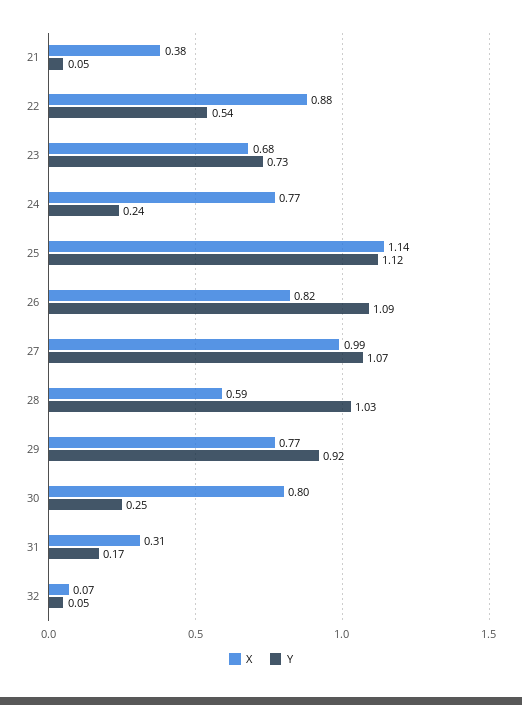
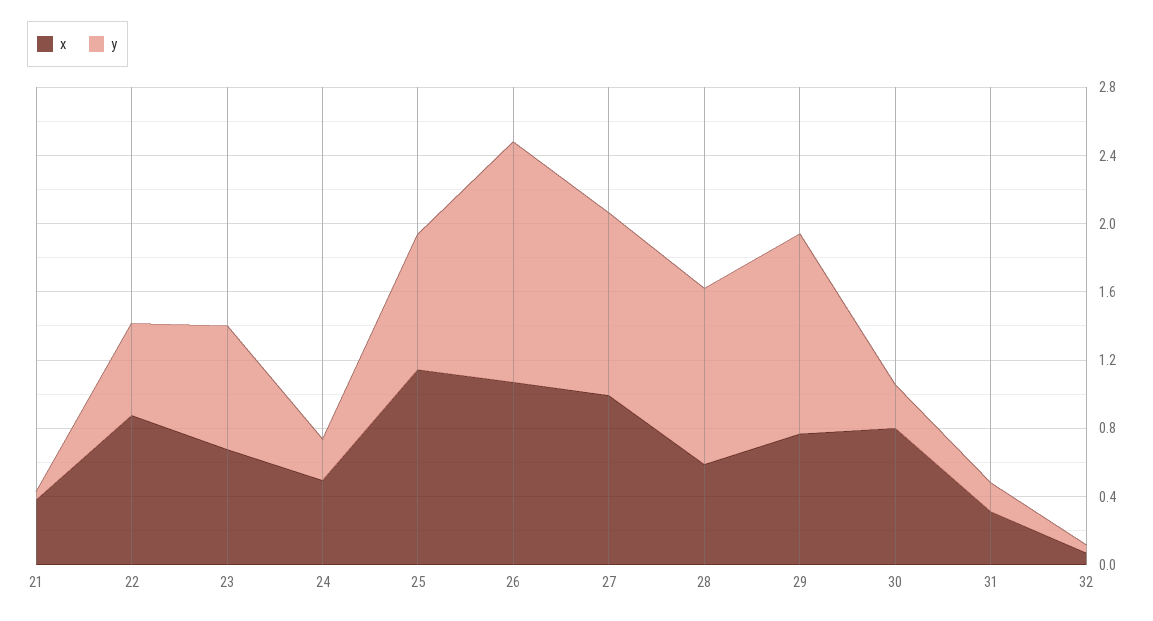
X, 24: 0.77 -> 0.5
Y, 25: 1.12 -> 0.8
X, 26: 0.82 -> 1.1
Y, 26: 1.09 -> 1.4
Y, 29: 0.92 -> 1.2

